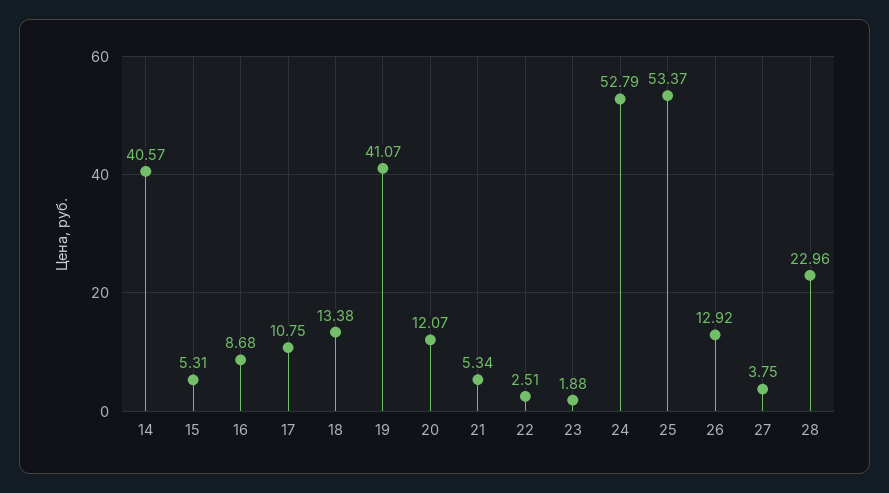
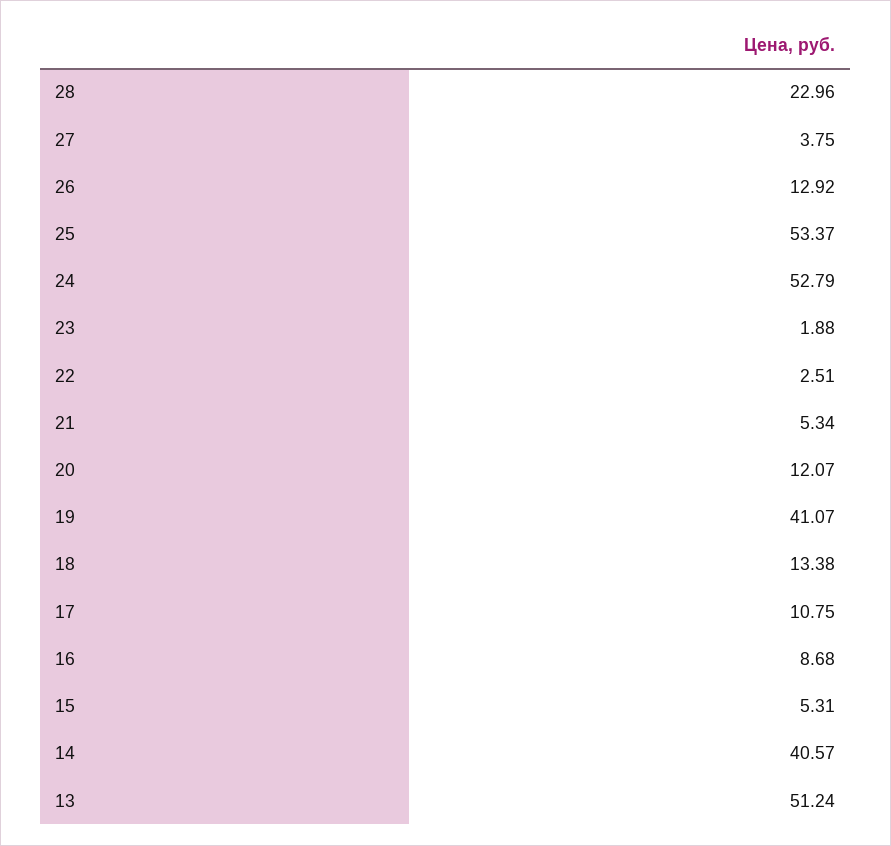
13: none -> 51.24

